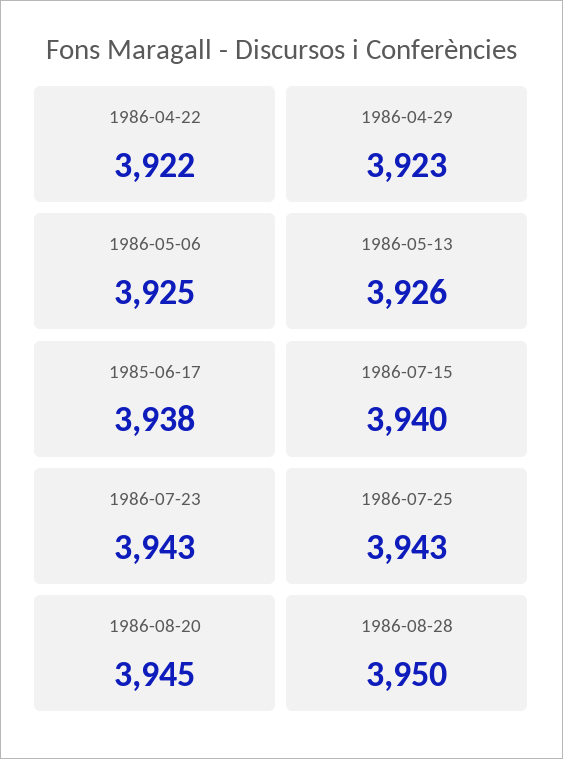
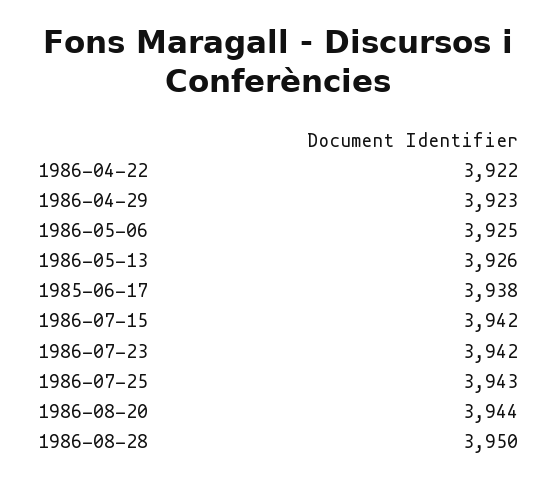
1986-07-15: 3940 -> 3942
1986-07-23: 3943 -> 3942
1986-08-20: 3945 -> 3944

